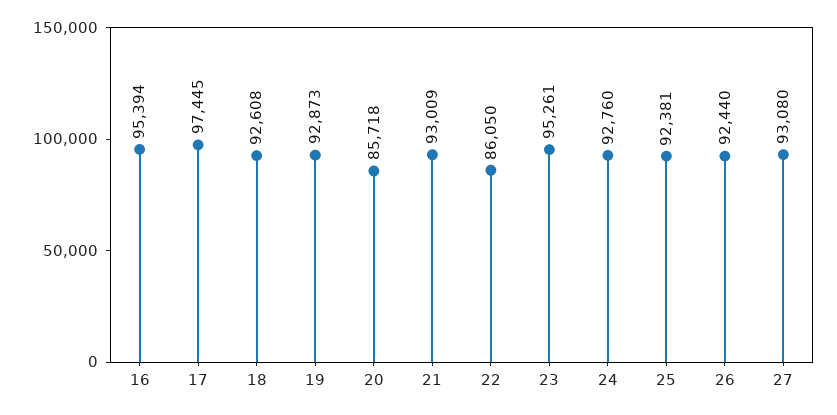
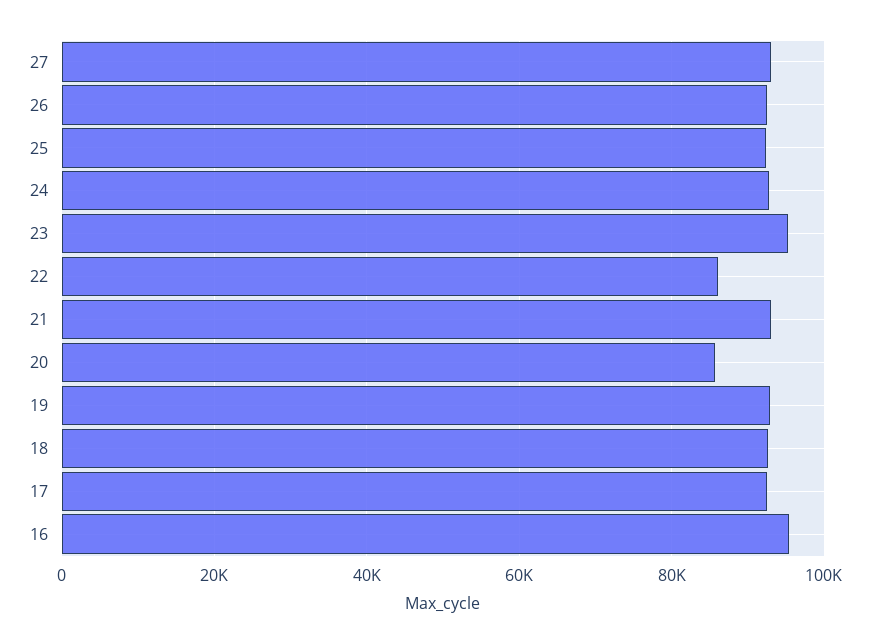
17: 97445 -> 92000

